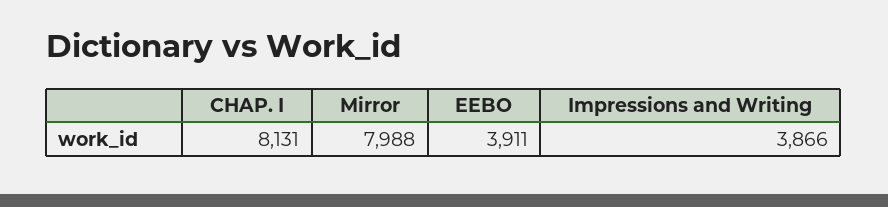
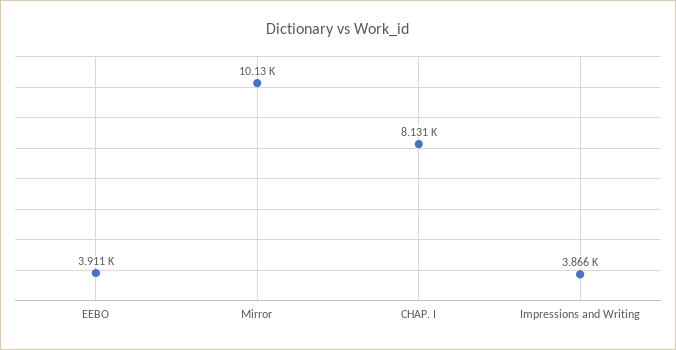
Mirror: 7988 -> 10130

